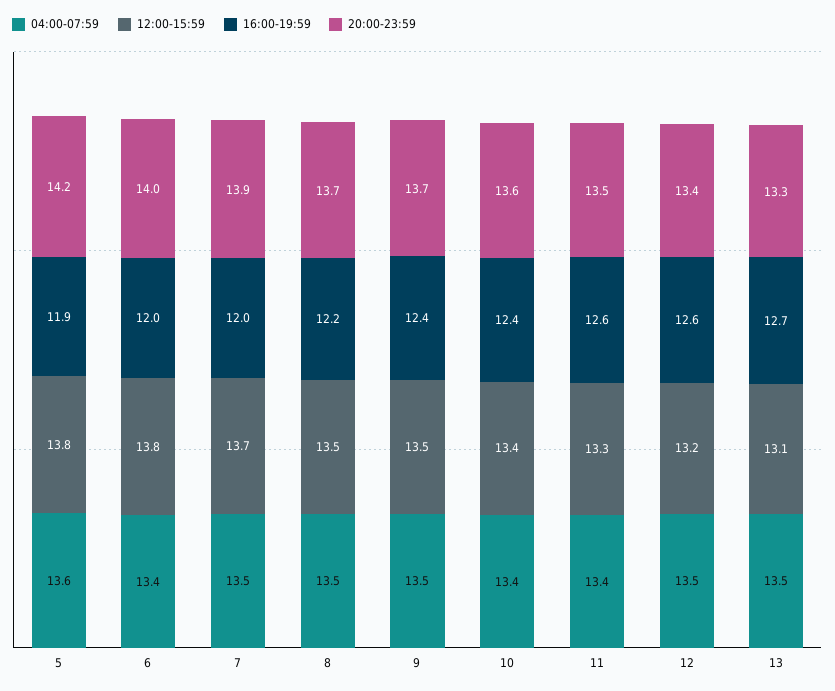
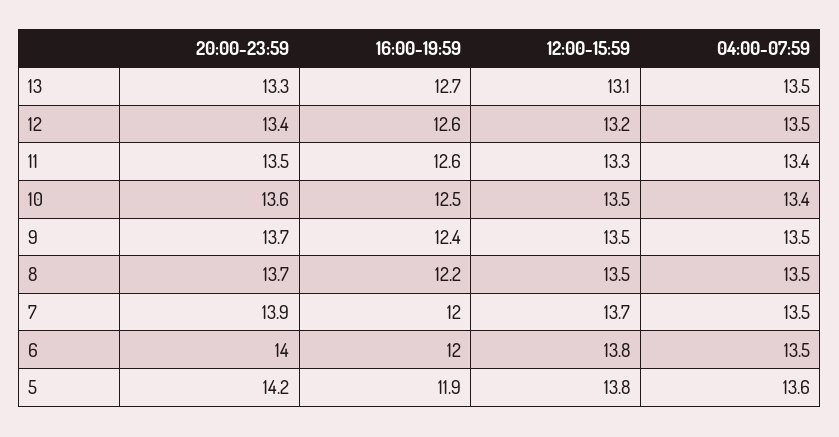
04:00-07:59, 6: 13.4 -> 13.5
12:00-15:59, 10: 13.4 -> 13.5
16:00-19:59, 10: 12.4 -> 12.5

